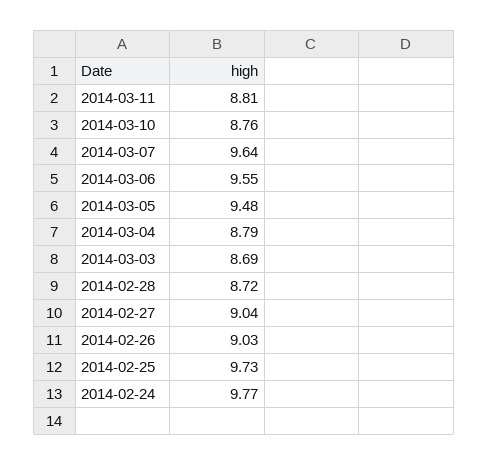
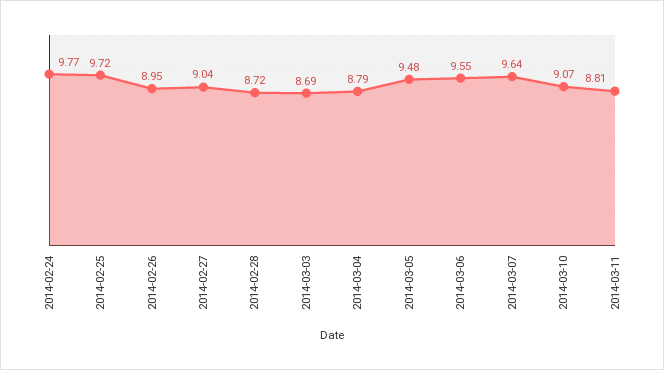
2014-03-10: 8.76 -> 9.07
2014-02-26: 9.03 -> 8.95
2014-02-25: 9.73 -> 9.72

